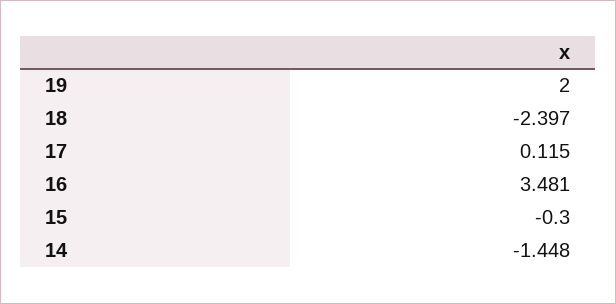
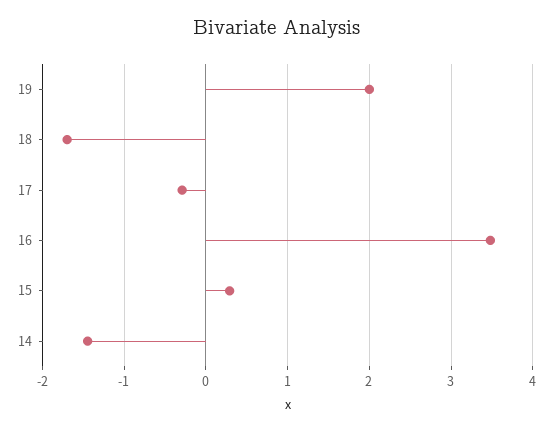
18: -2.397 -> -1.7
17: 0.115 -> -0.3
15: -0.3 -> 0.3

